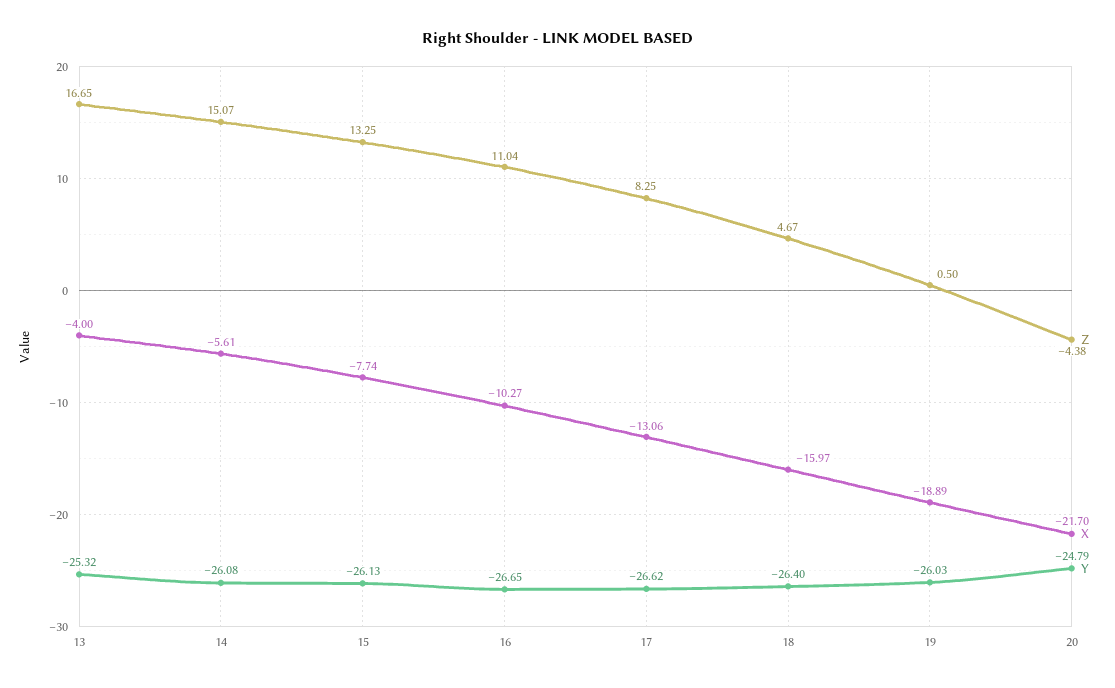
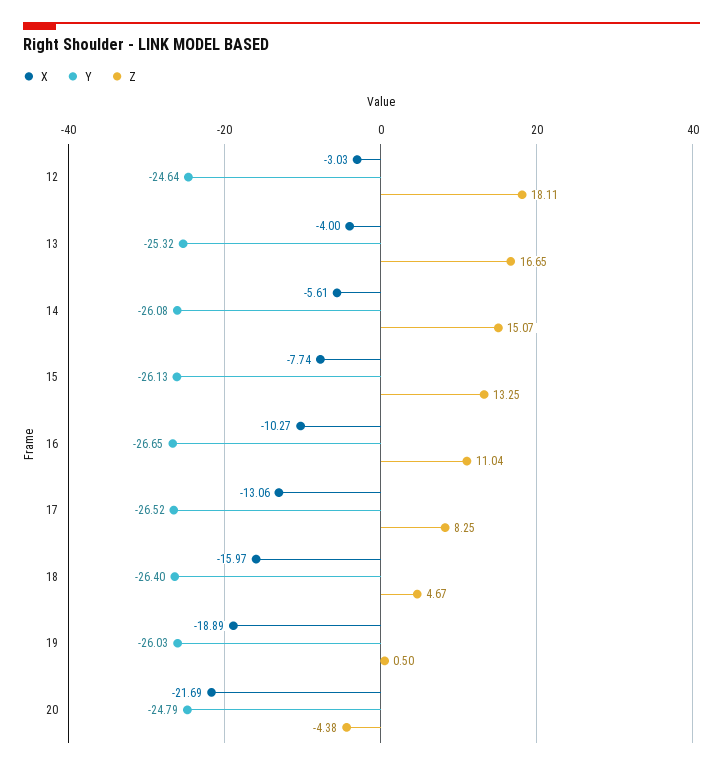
Y, 17: -26.62 -> -26.52
X, 20: -21.7 -> -21.69
X, 12: none -> -3.03
Y, 12: none -> -24.64
Z, 12: none -> 18.11

